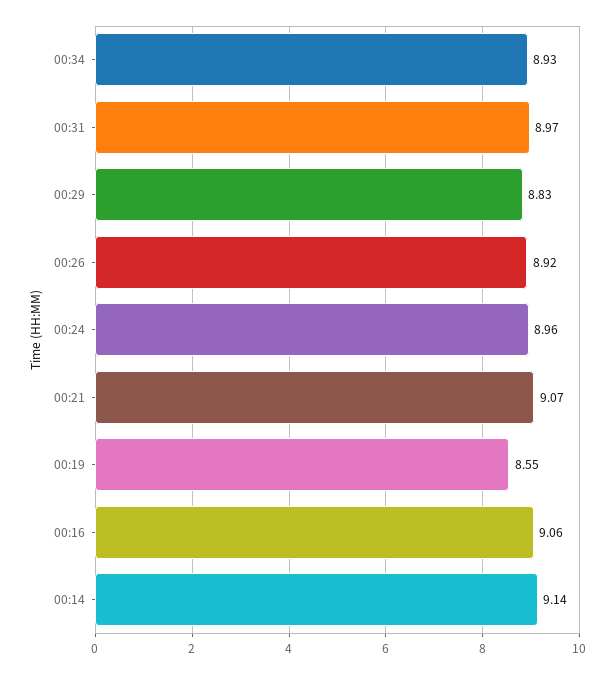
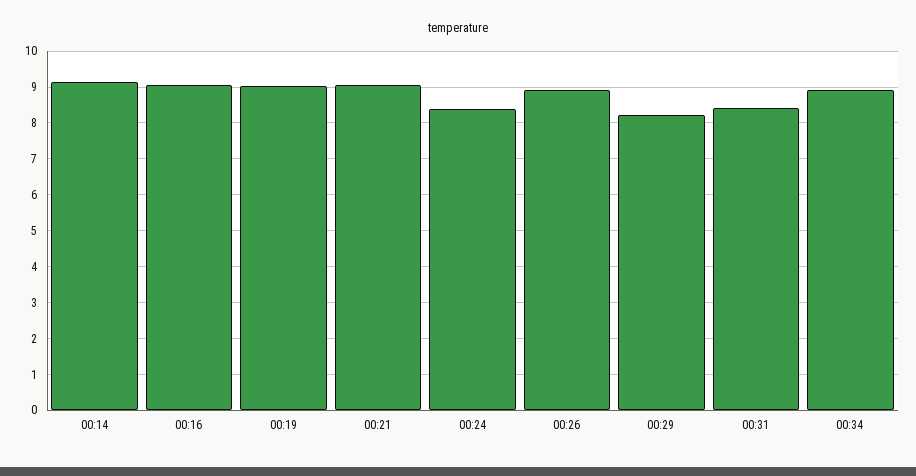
00:31: 8.97 -> 8.4
00:29: 8.83 -> 8.2
00:24: 8.96 -> 8.4
00:19: 8.55 -> 9

